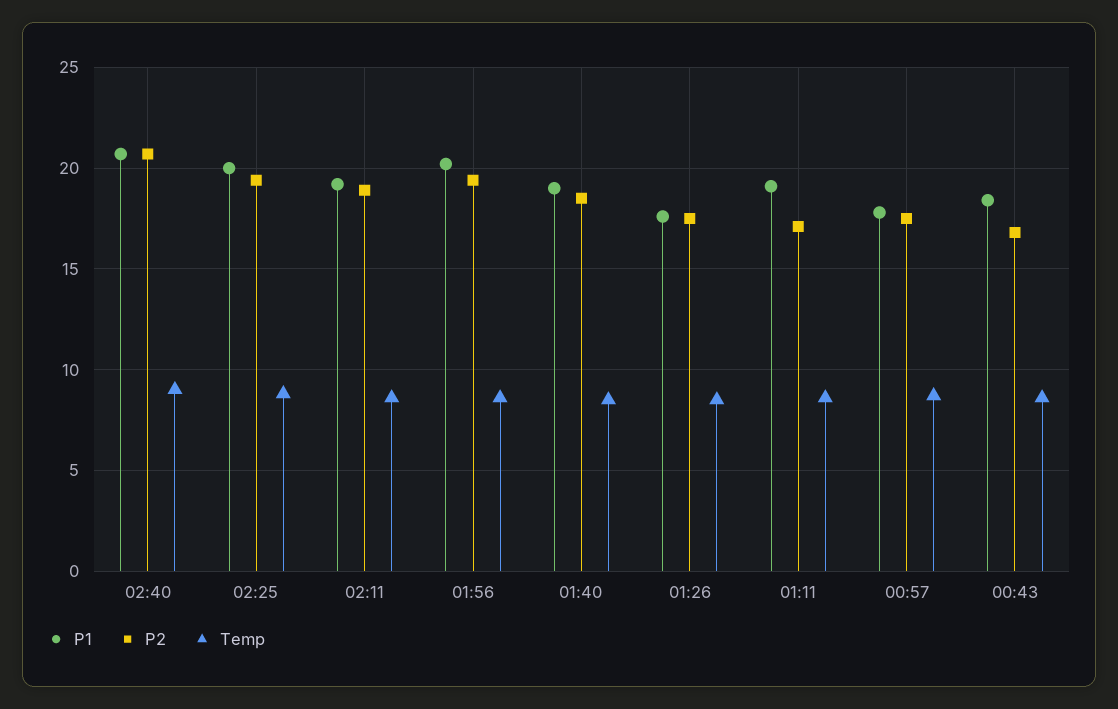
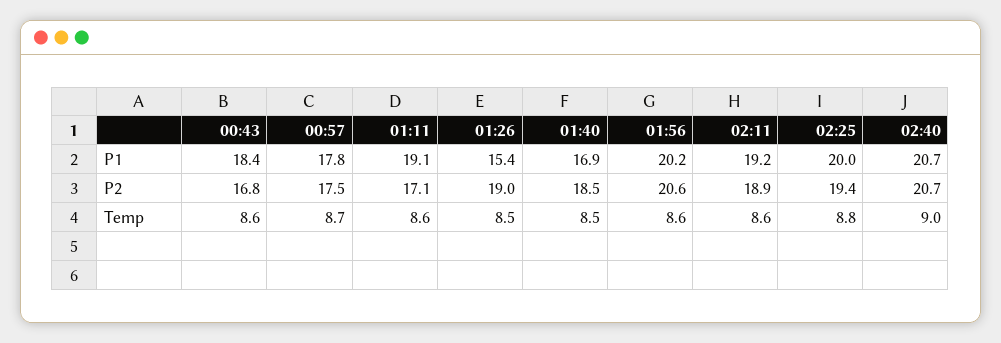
P2, 01:56: 19.5 -> 20.6
P1, 01:40: 19 -> 16.9
P1, 01:26: 17.5 -> 15.4
P2, 01:26: 17.5 -> 19

